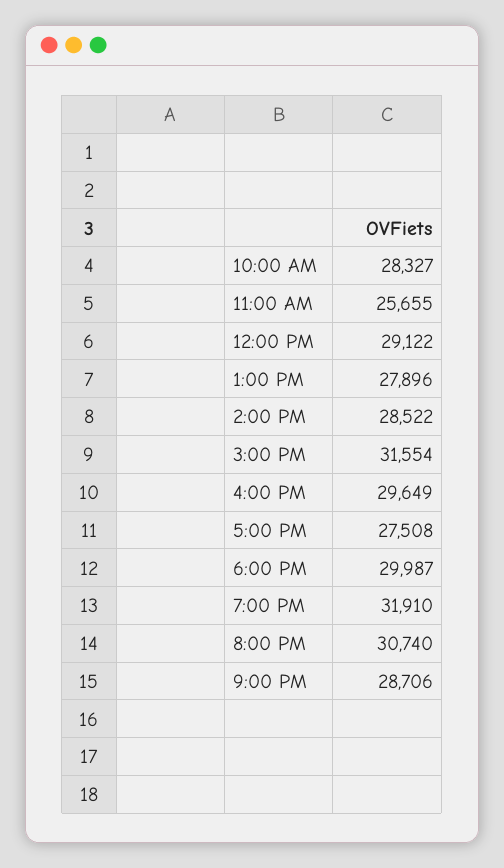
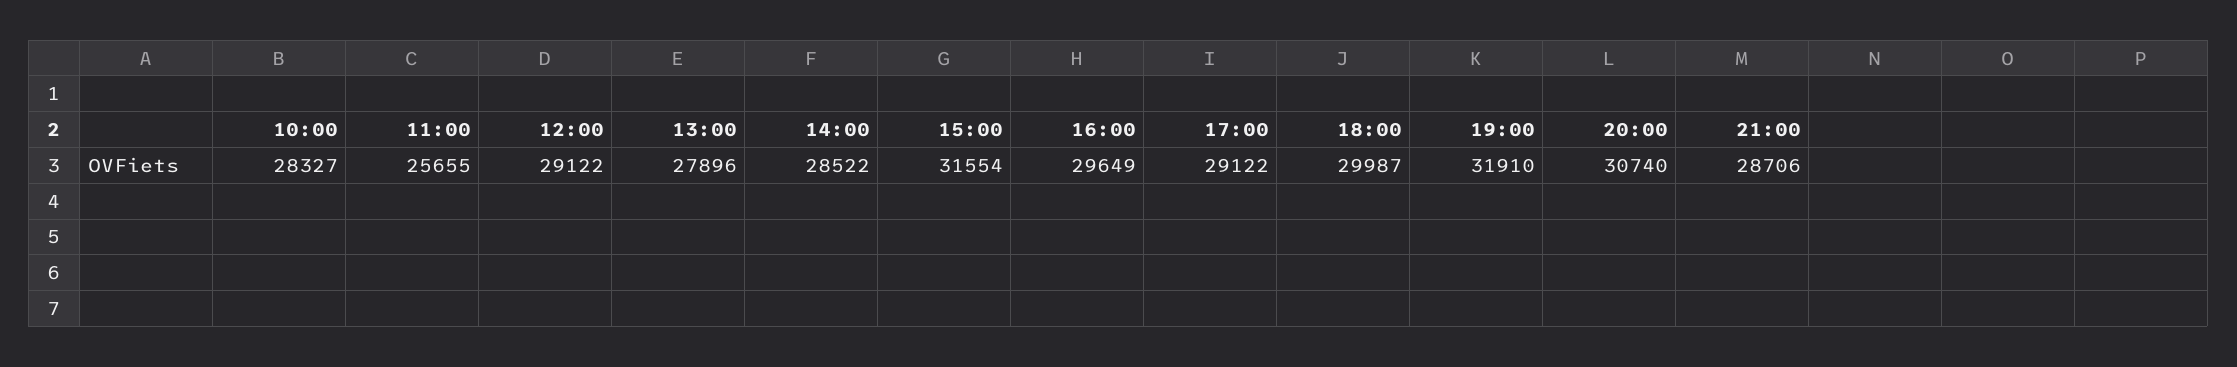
5:00 PM: 27508 -> 29122

